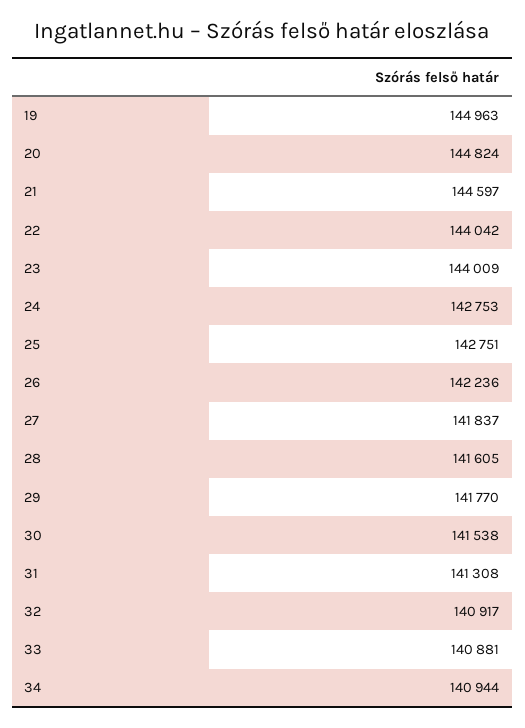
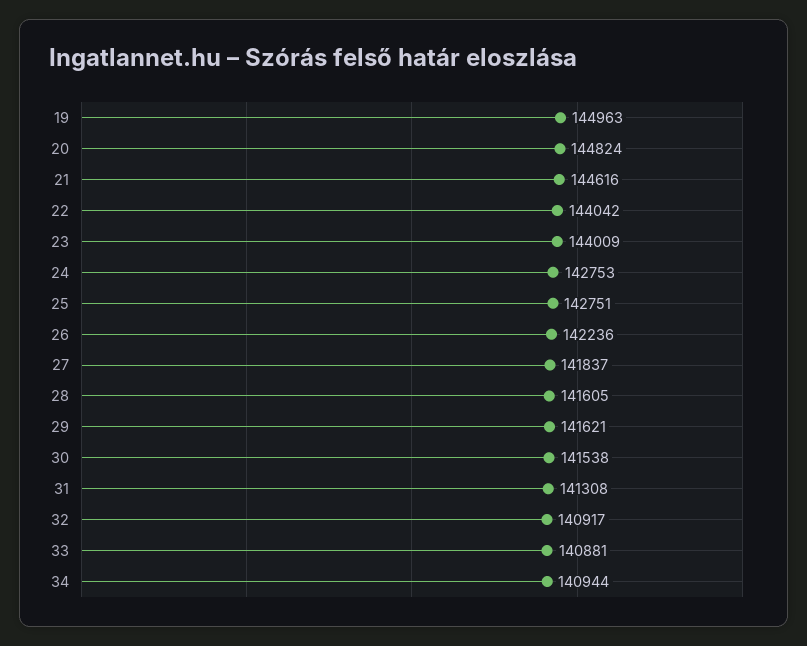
21: 144597 -> 144616
29: 141770 -> 141621

